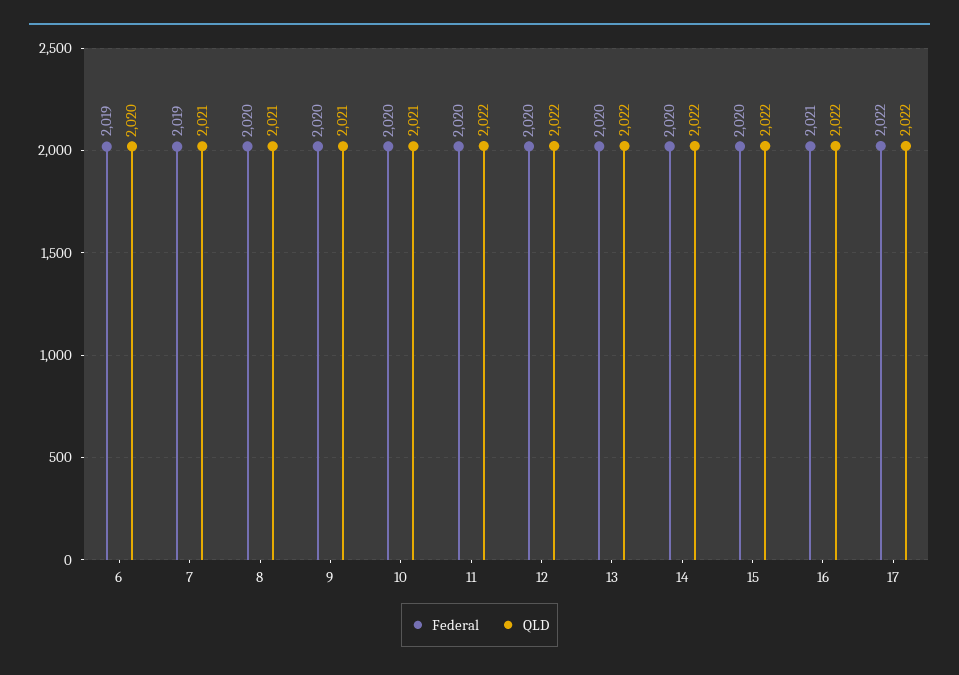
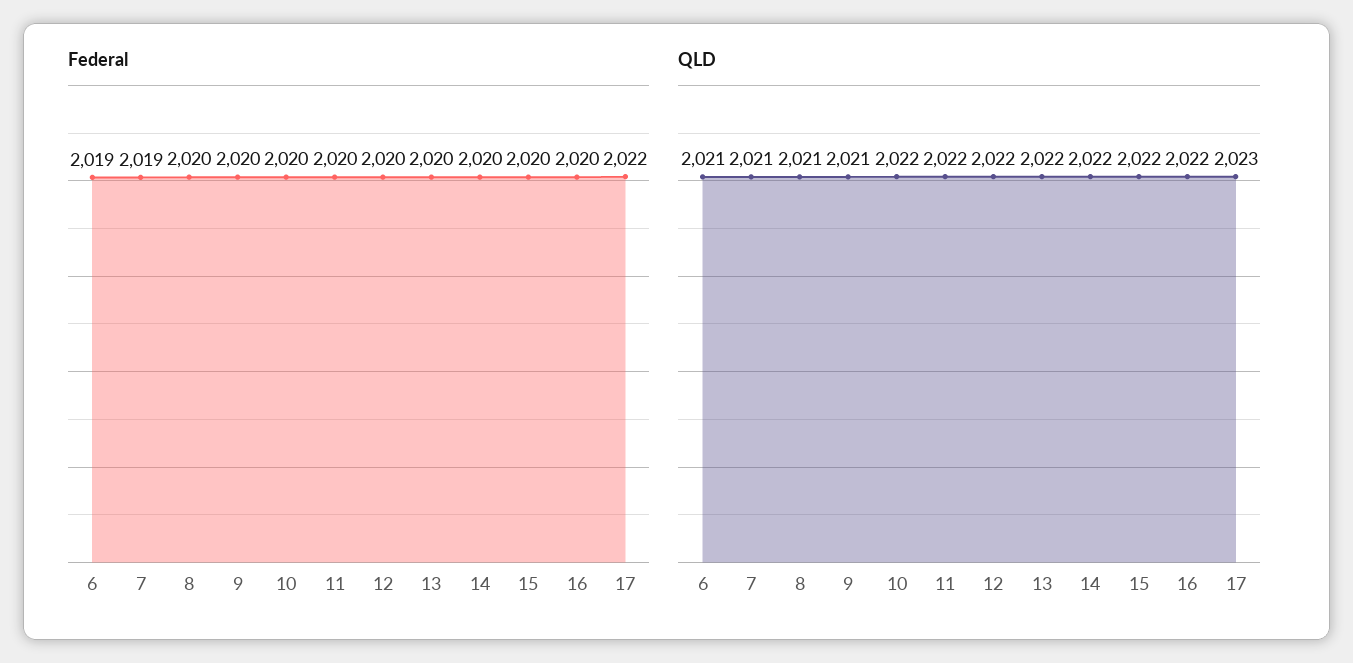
QLD, 6: 2020 -> 2021
QLD, 10: 2021 -> 2022
Federal, 16: 2021 -> 2020
QLD, 17: 2022 -> 2023

